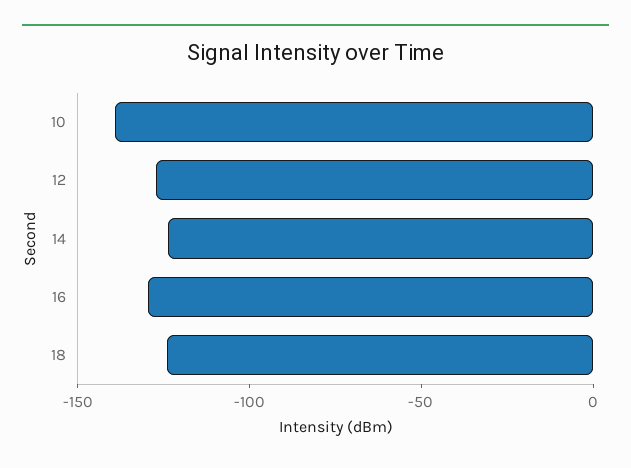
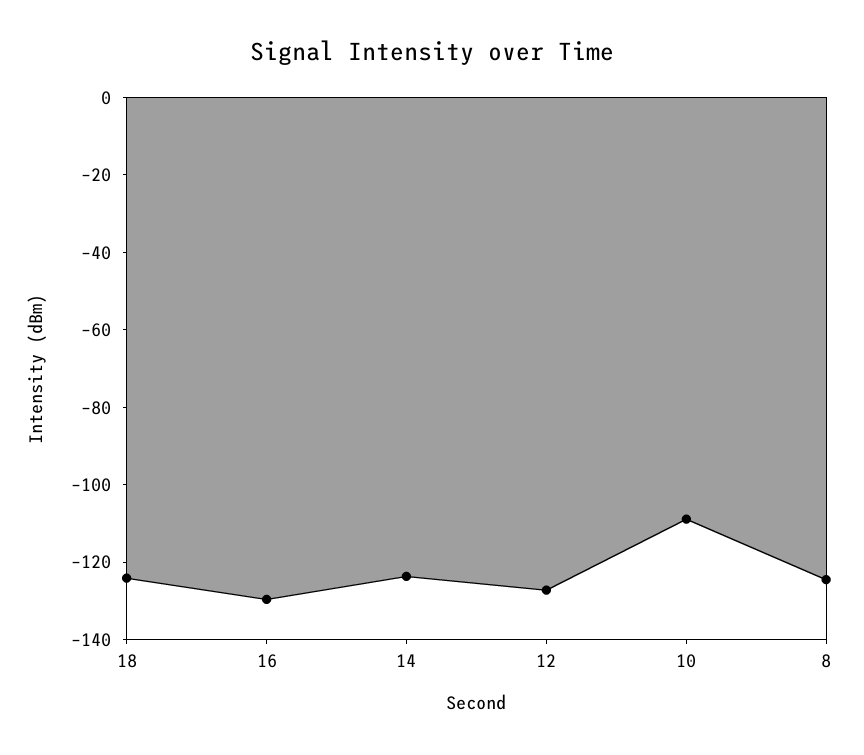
10: -140 -> -110
8: none -> -125

